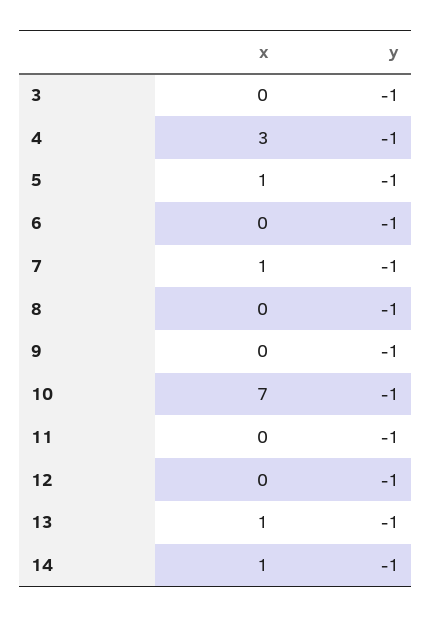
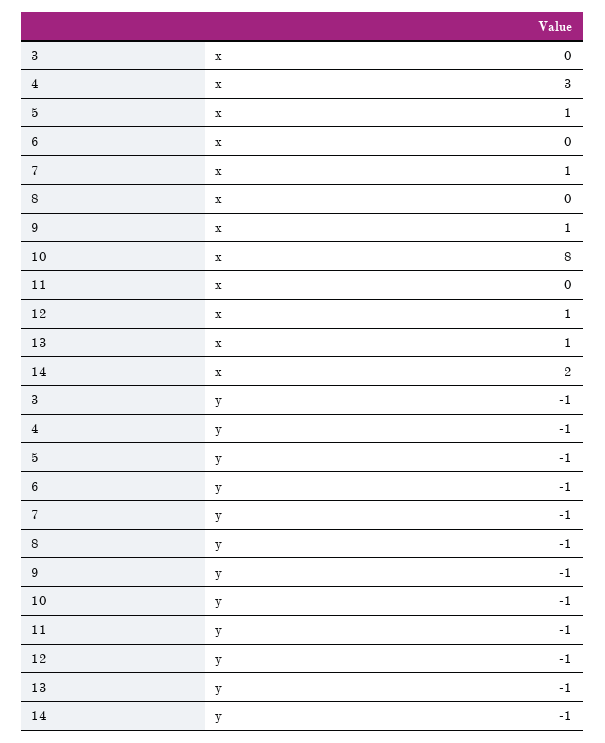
x, 9: 0 -> 1
x, 10: 7 -> 8
x, 12: 0 -> 1
x, 14: 1 -> 2

